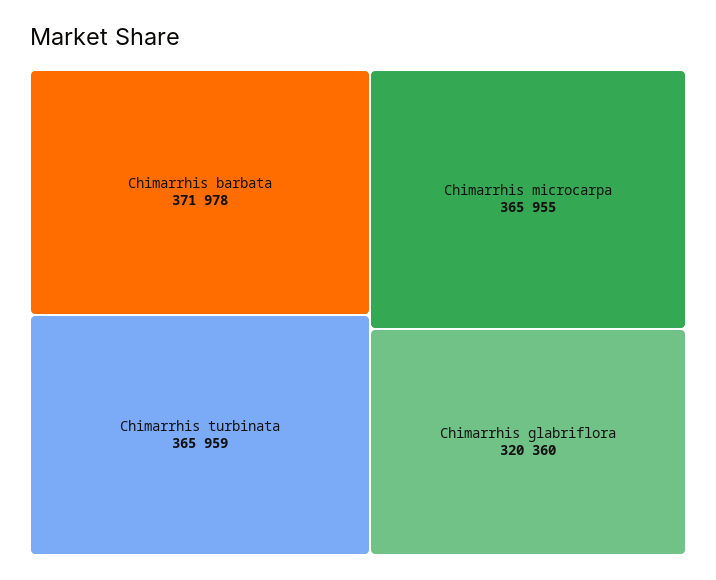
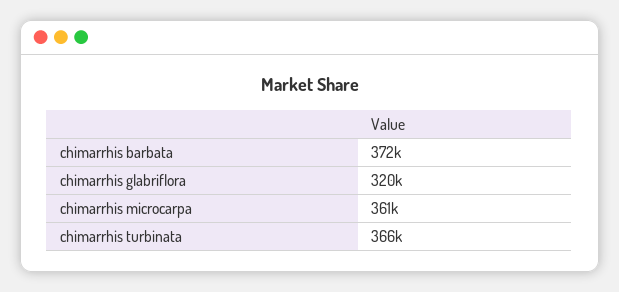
Chimarrhis microcarpa: 365955 -> 361000

